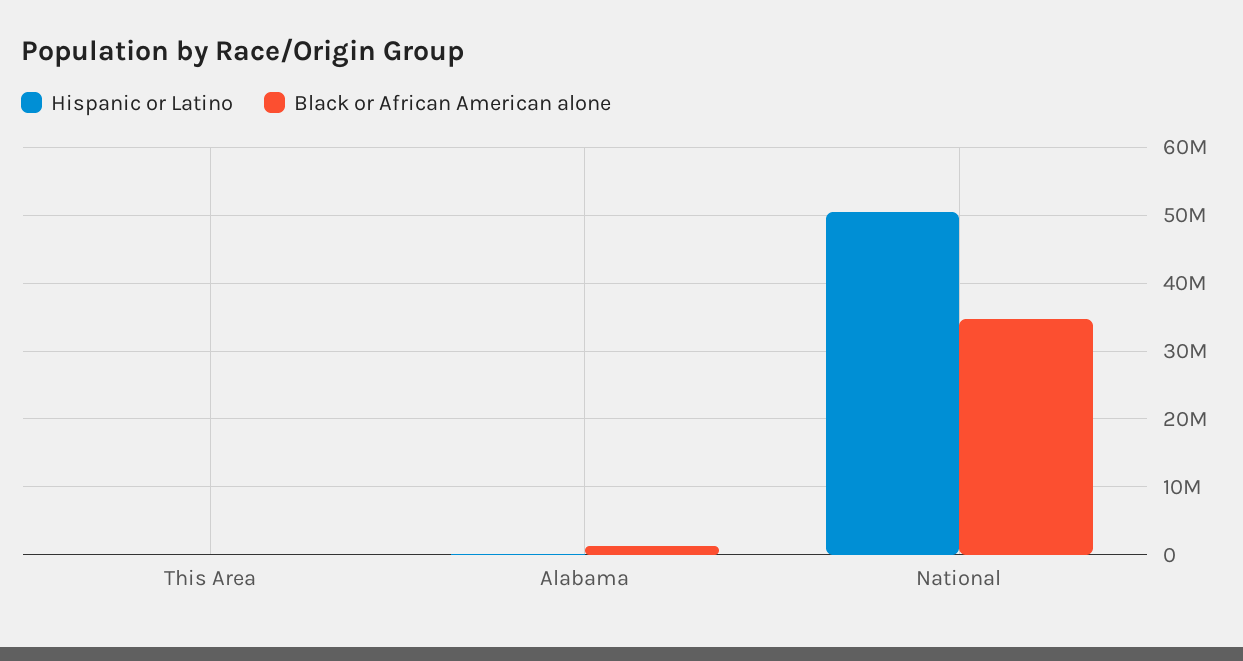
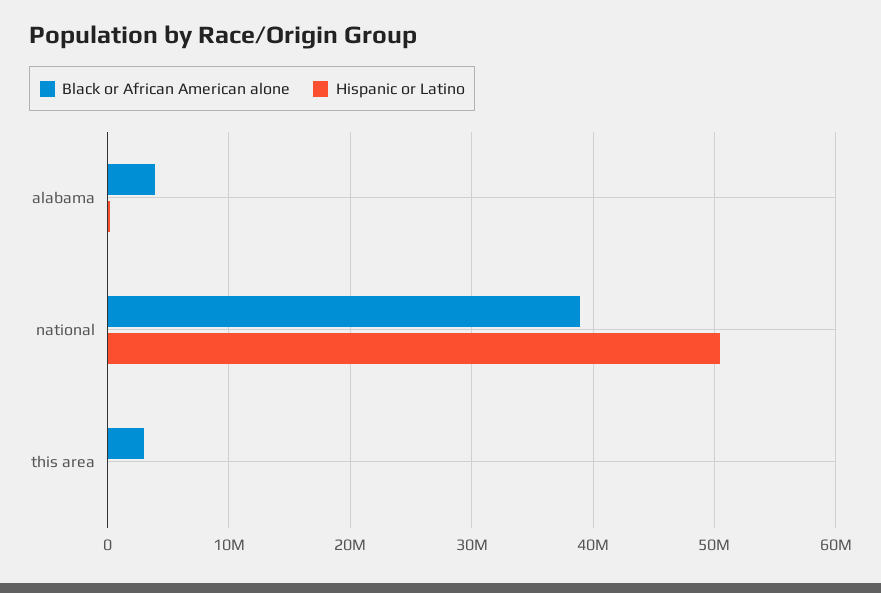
Black or African American alone, This Area: 0 -> 3000000
Black or African American alone, Alabama: 1000000 -> 4000000
Black or African American alone, National: 35000000 -> 39000000

